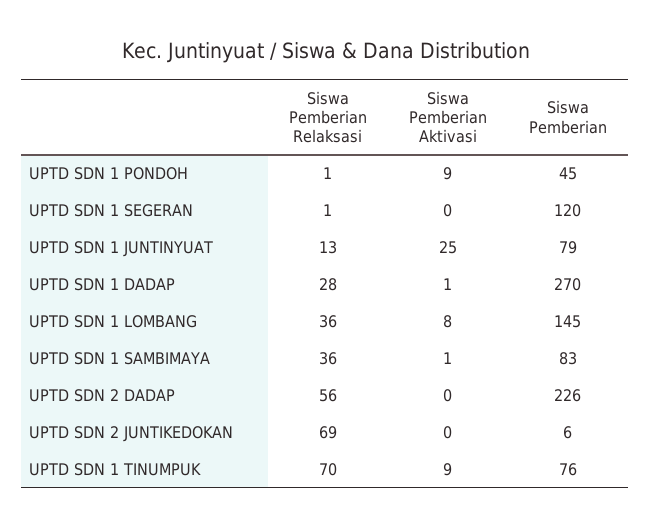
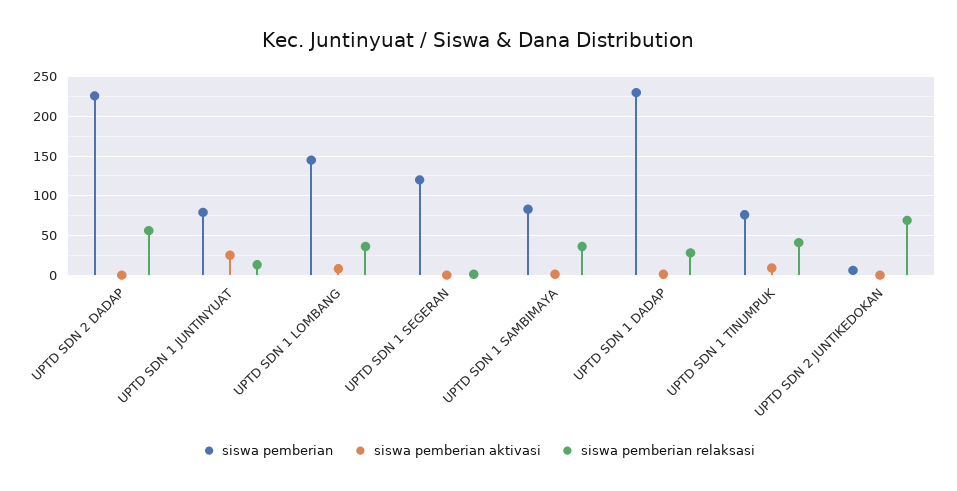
Siswa Pemberian Relaksasi, UPTD SDN 1 PONDOH: 1 -> none
Siswa Pemberian Aktivasi, UPTD SDN 1 PONDOH: 9 -> none
Siswa Pemberian, UPTD SDN 1 PONDOH: 45 -> none
Siswa Pemberian, UPTD SDN 1 DADAP: 270 -> 230
Siswa Pemberian Relaksasi, UPTD SDN 1 TINUMPUK: 70 -> 40

